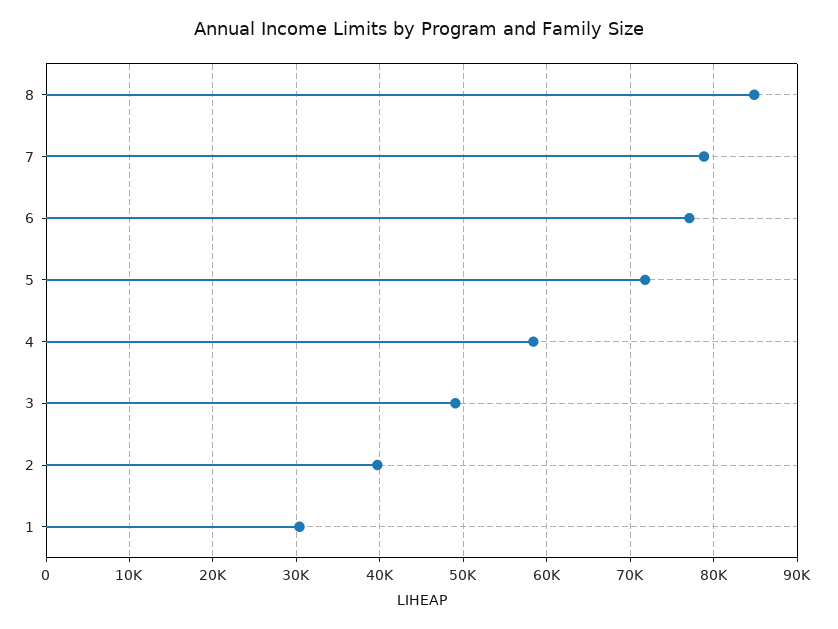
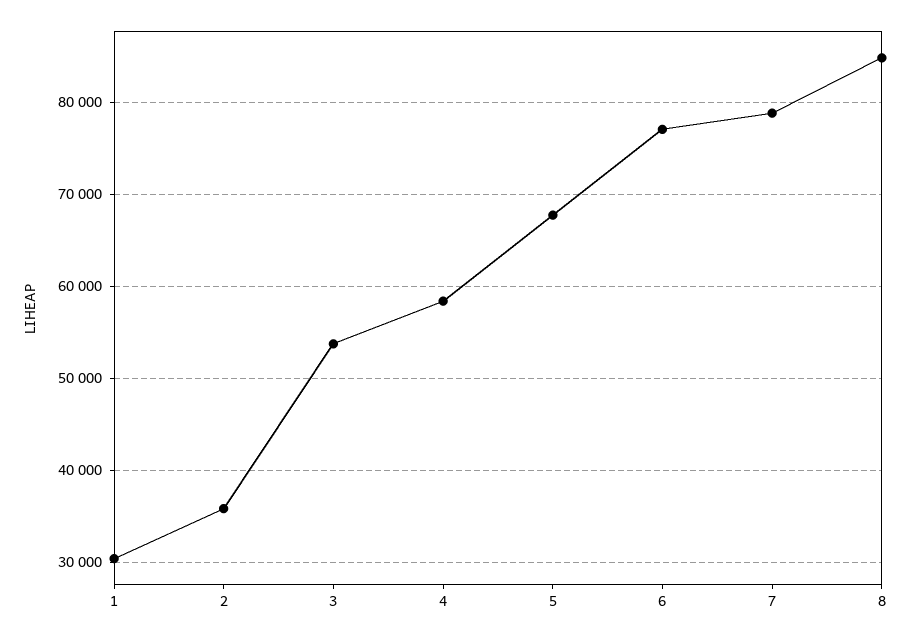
5: 72000 -> 68000
3: 49000 -> 54000
2: 40000 -> 36000

